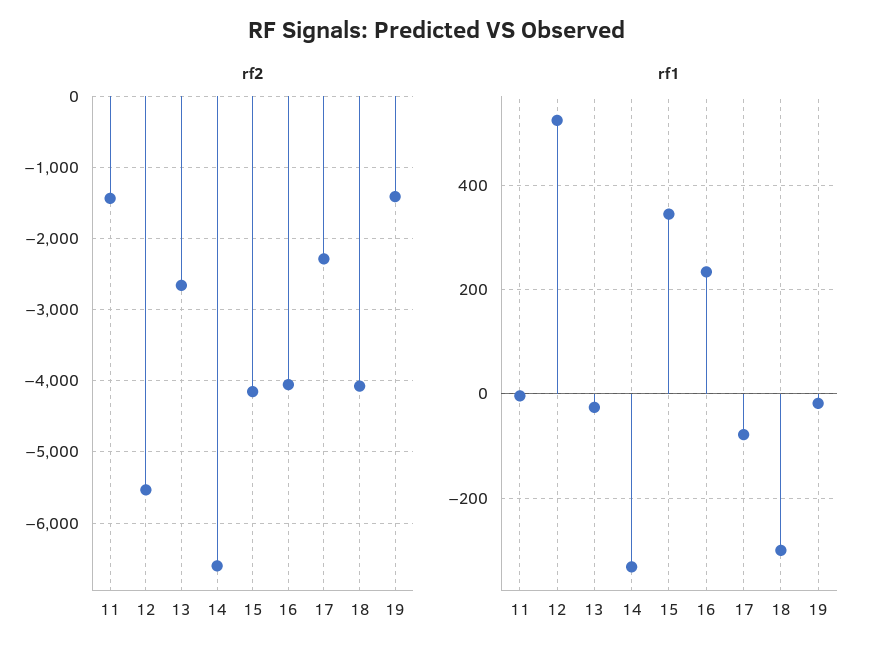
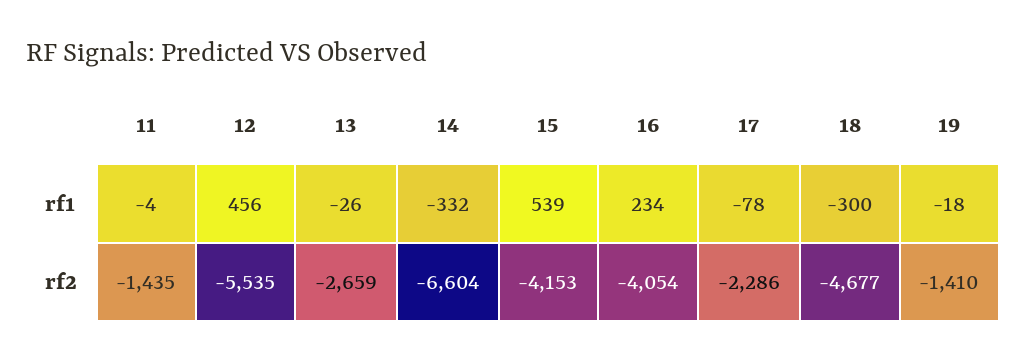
rf2, 18: -4100 -> -4677
rf1, 12: 520 -> 456
rf1, 15: 340 -> 539

